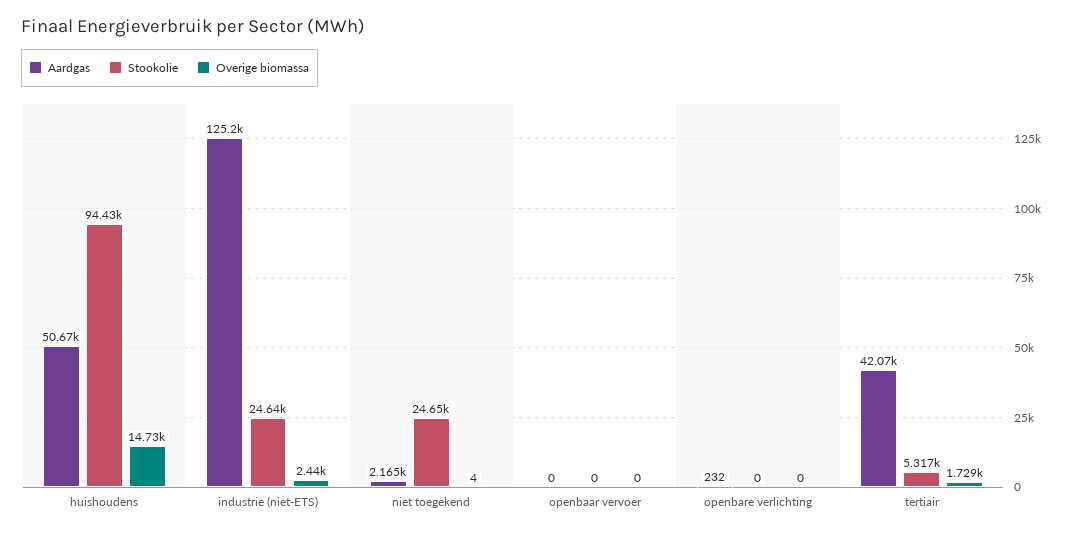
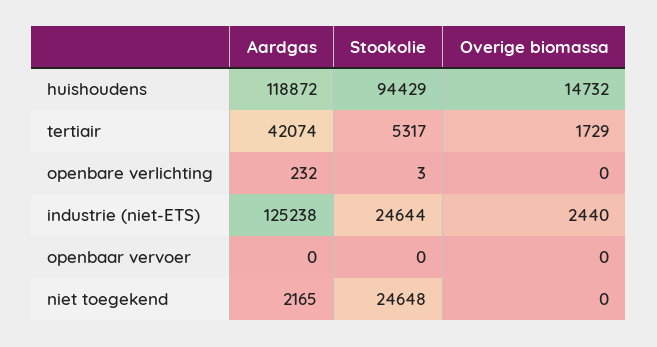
Aardgas, huishoudens: 50670 -> 118872
Overige biomassa, niet toegekend: 4 -> 0
Stookolie, openbare verlichting: 0 -> 3

